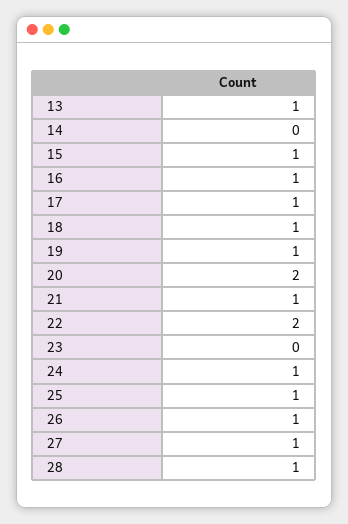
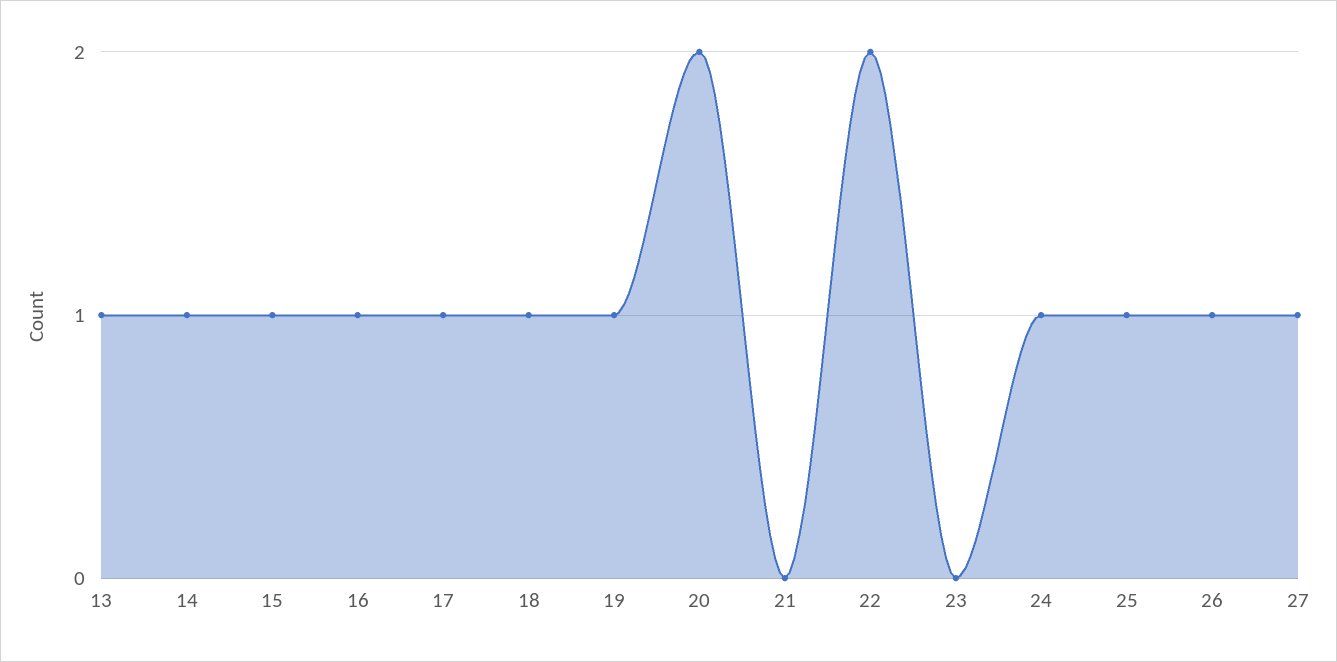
14: 0 -> 1
21: 1 -> 0
28: 1 -> none

